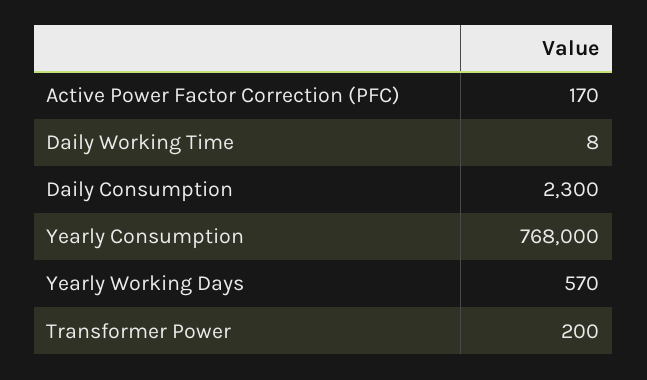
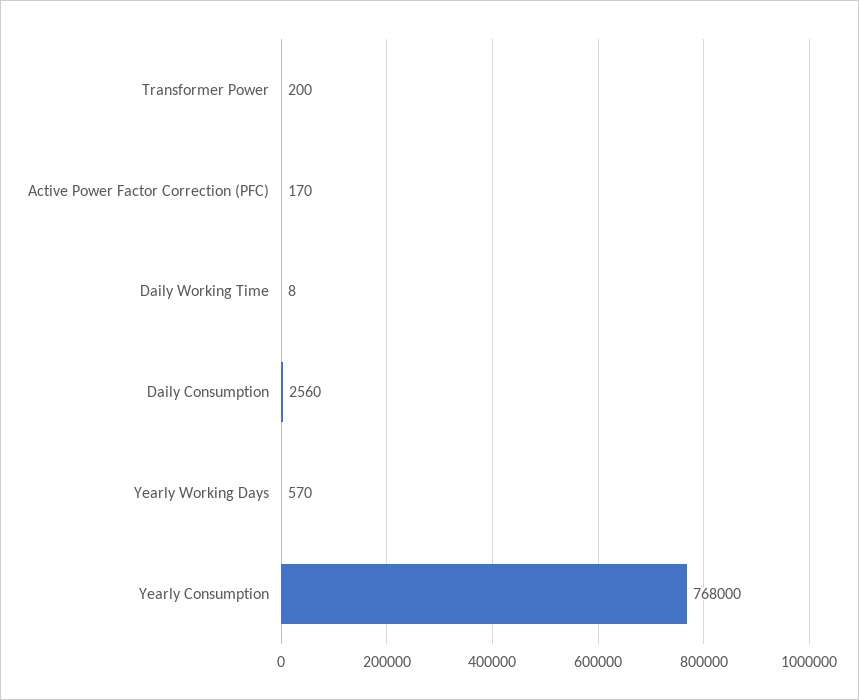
Daily Consumption: 2300 -> 2560

